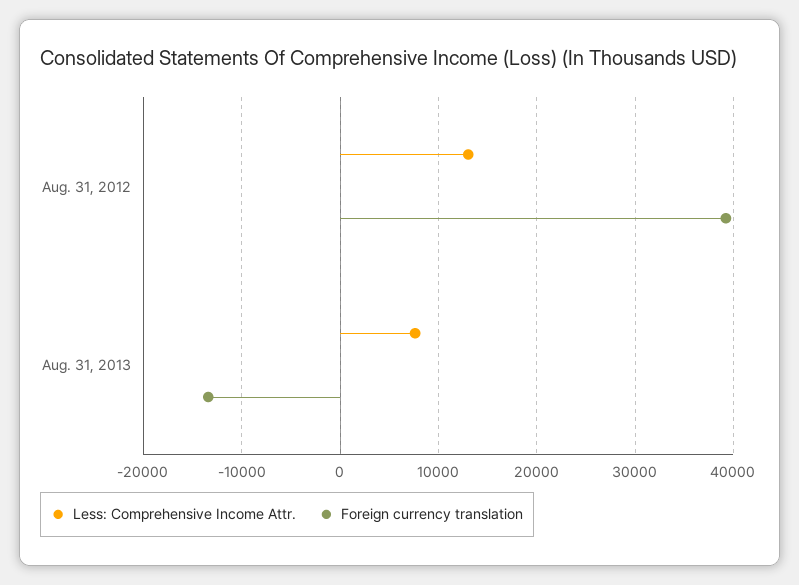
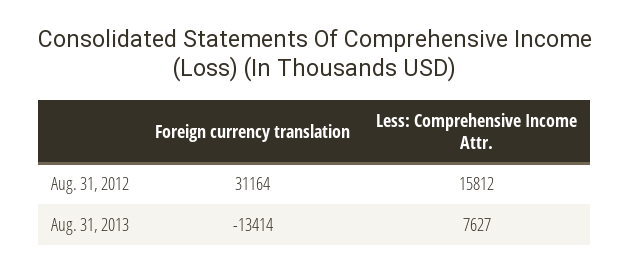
Less: Comprehensive Income Attr., Aug. 31, 2012: 13000 -> 15812
Foreign currency translation, Aug. 31, 2012: 39000 -> 31164

